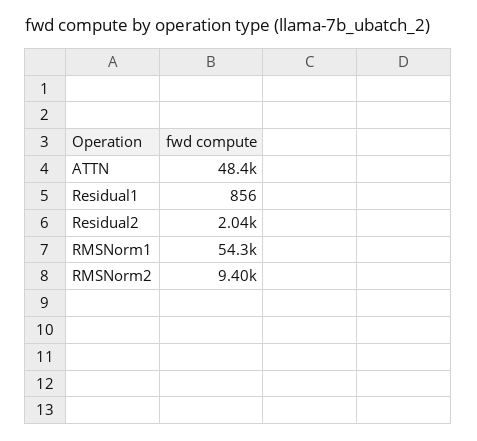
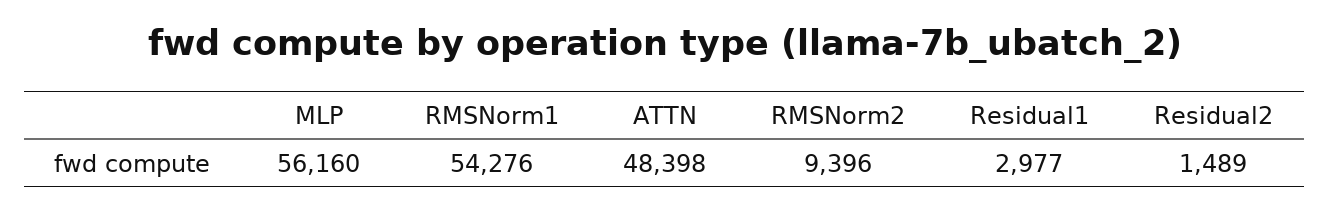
Residual1: 856 -> 2977
Residual2: 2040 -> 1489
MLP: none -> 56160

